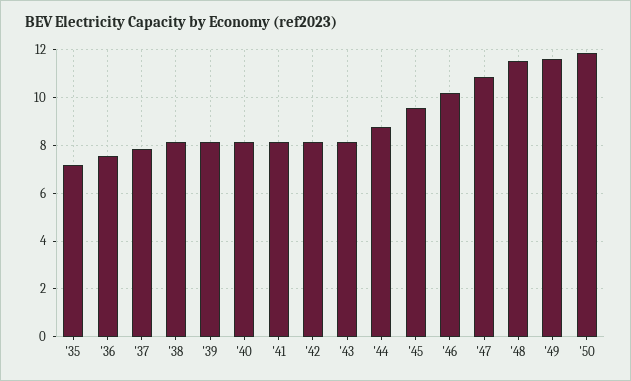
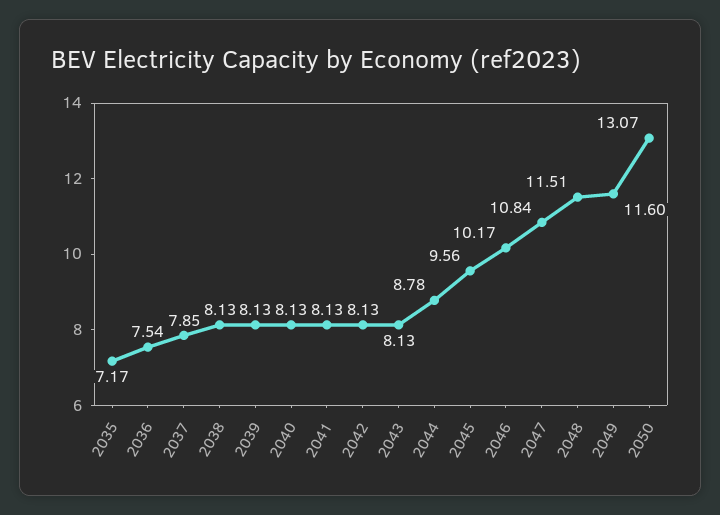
'50: 12 -> 13.07

